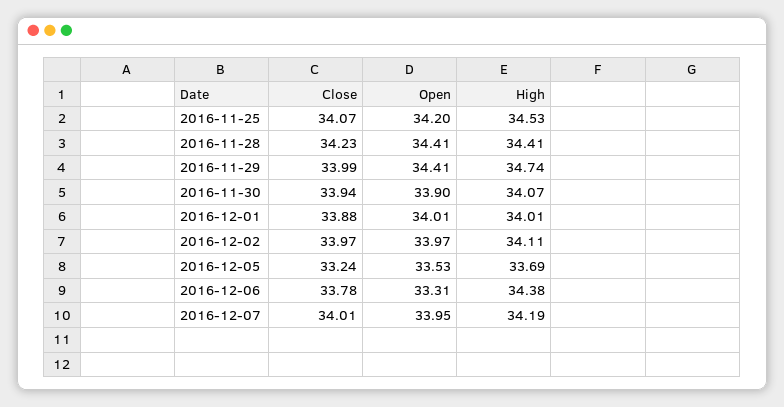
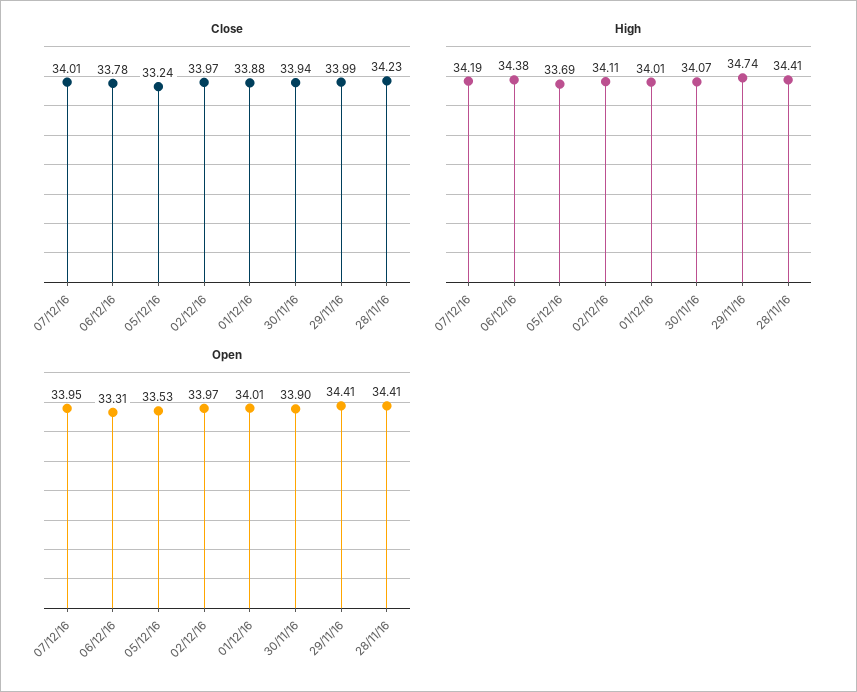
Close, 2016-11-25: 34.07 -> none
Open, 2016-11-25: 34.2 -> none
High, 2016-11-25: 34.53 -> none

